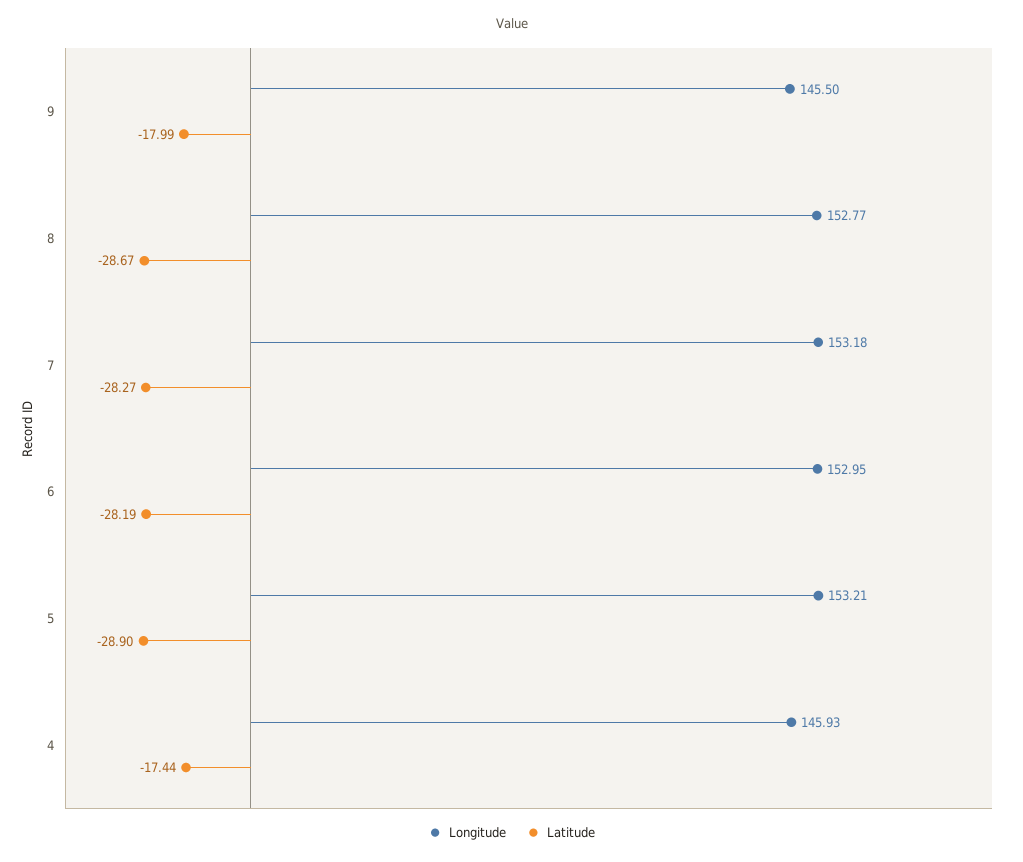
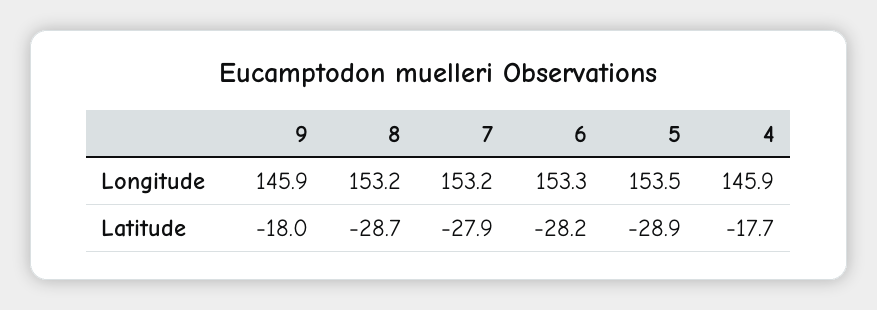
Longitude, 9: 145.5 -> 145.9
Longitude, 8: 152.77 -> 153.2
Latitude, 7: -28.27 -> -27.9
Longitude, 6: 152.95 -> 153.3
Longitude, 5: 153.21 -> 153.5
Latitude, 4: -17.44 -> -17.7

